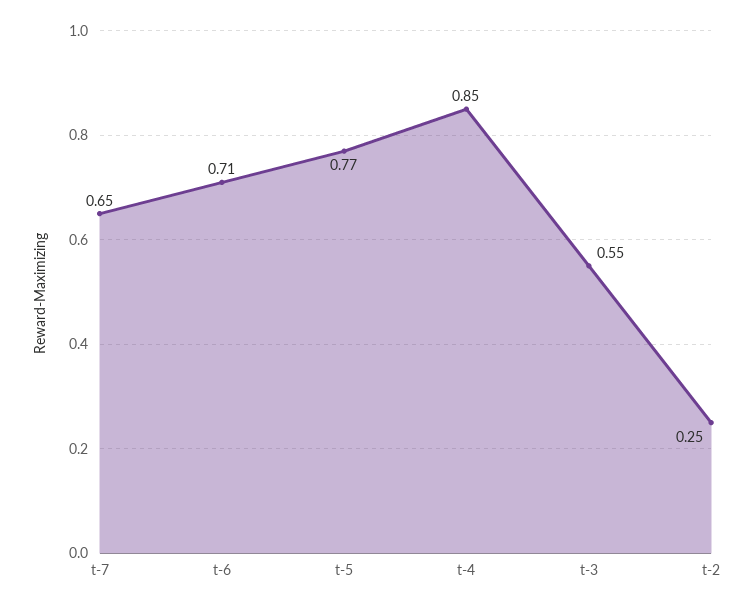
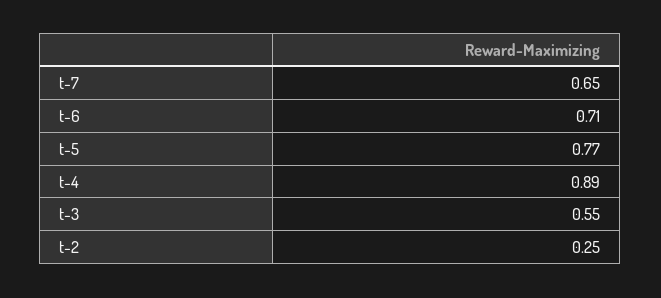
t-4: 0.85 -> 0.89

